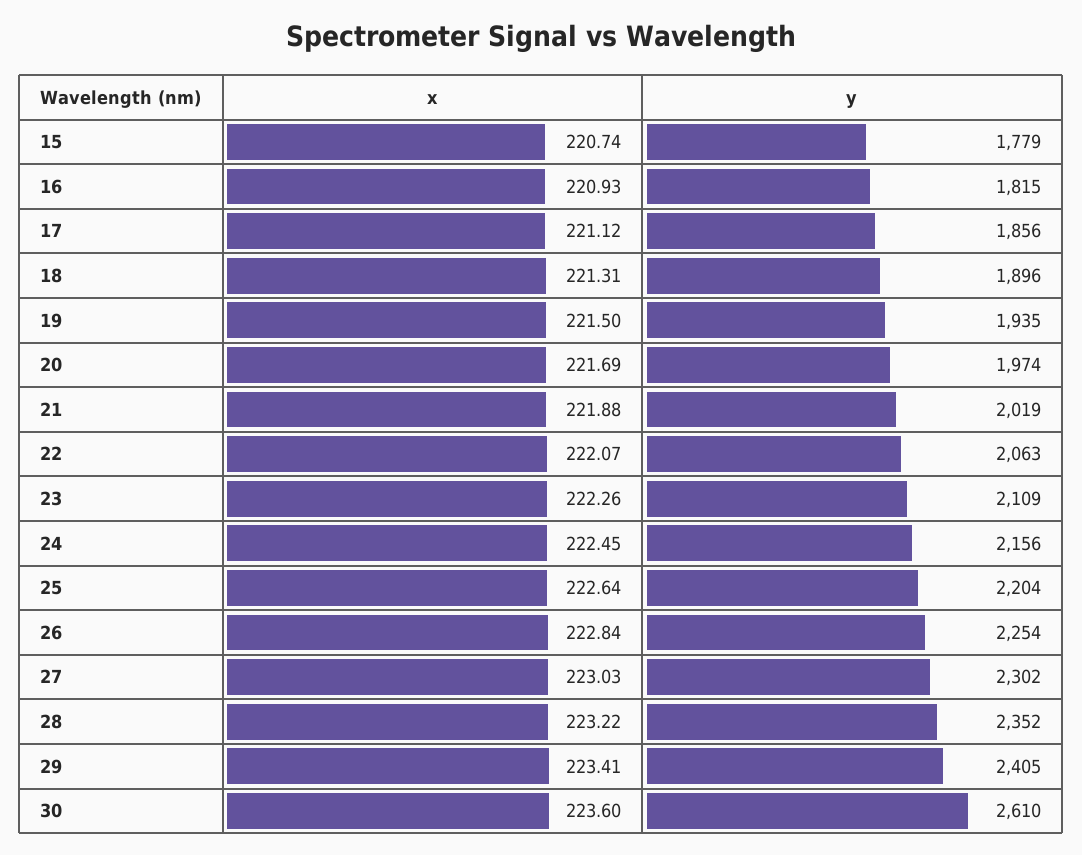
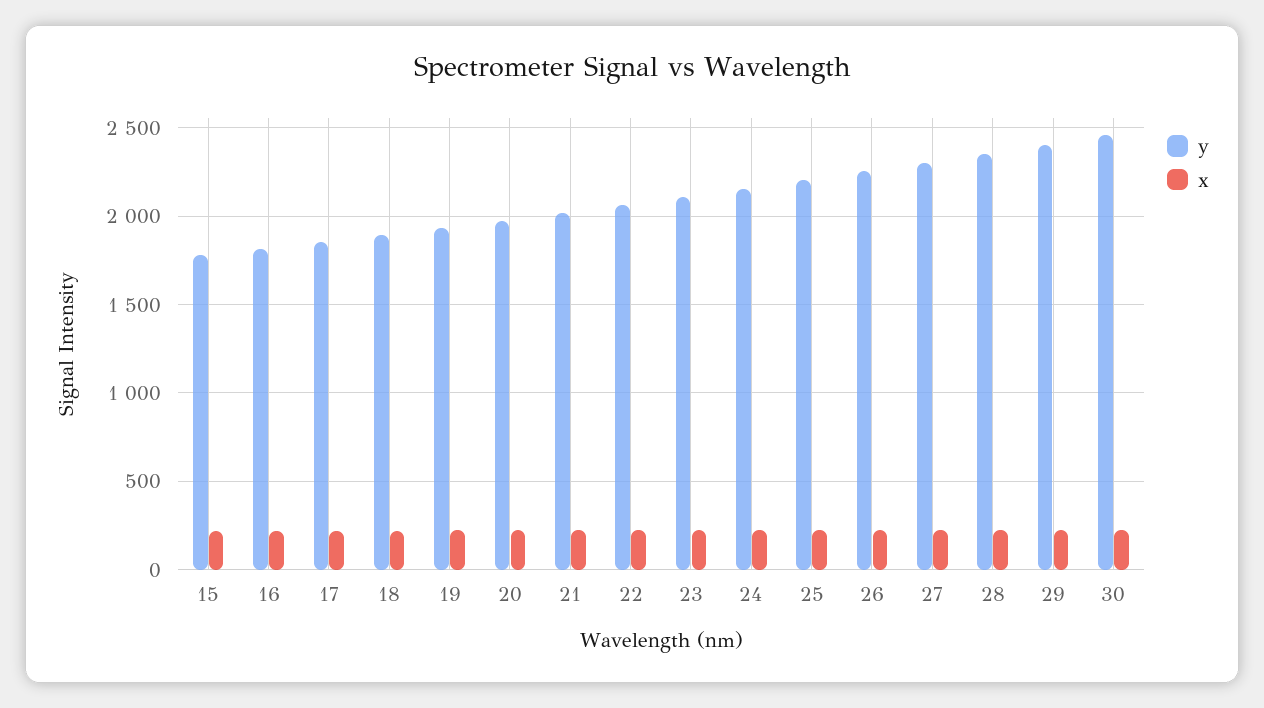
y, 30: 2610 -> 2450

